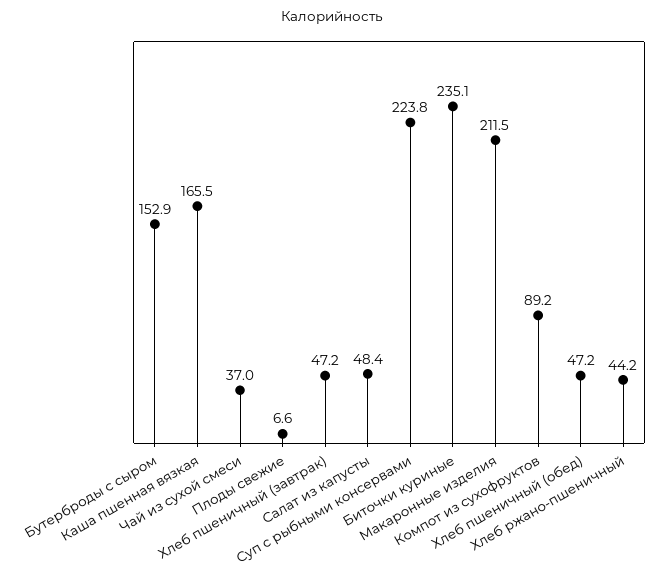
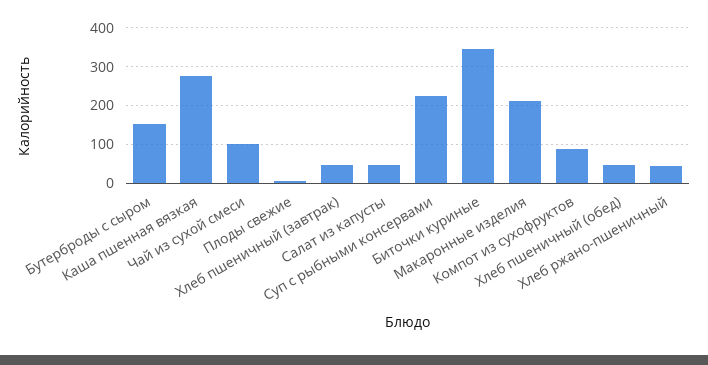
Каша пшенная вязкая: 165.5 -> 280
Чай из сухой смеси: 37 -> 100
Биточки куриные: 235.1 -> 340

